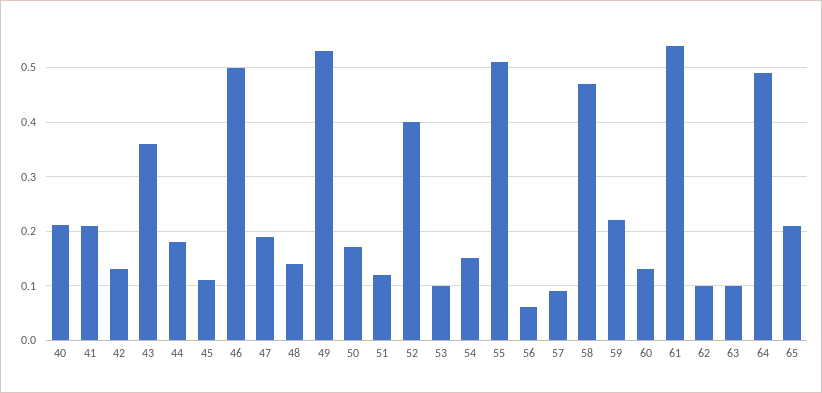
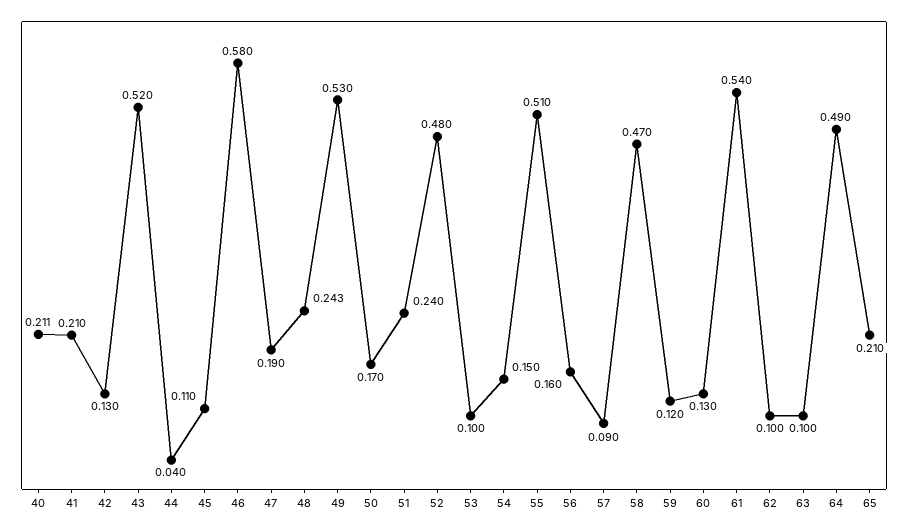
43: 0.36 -> 0.52
44: 0.18 -> 0.04
46: 0.5 -> 0.58
48: 0.14 -> 0.243
51: 0.12 -> 0.24
52: 0.4 -> 0.48
56: 0.06 -> 0.16
59: 0.22 -> 0.12

